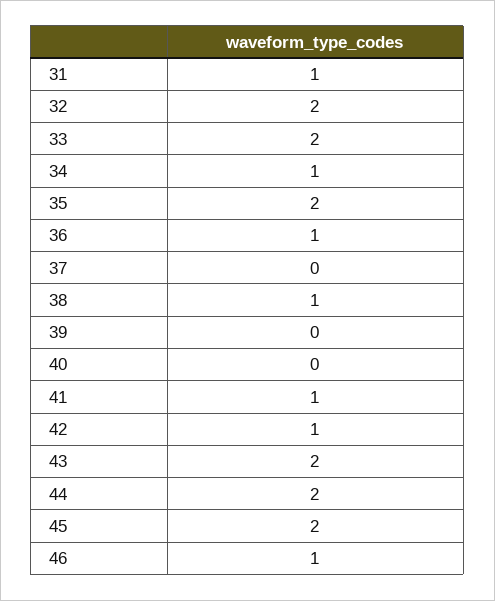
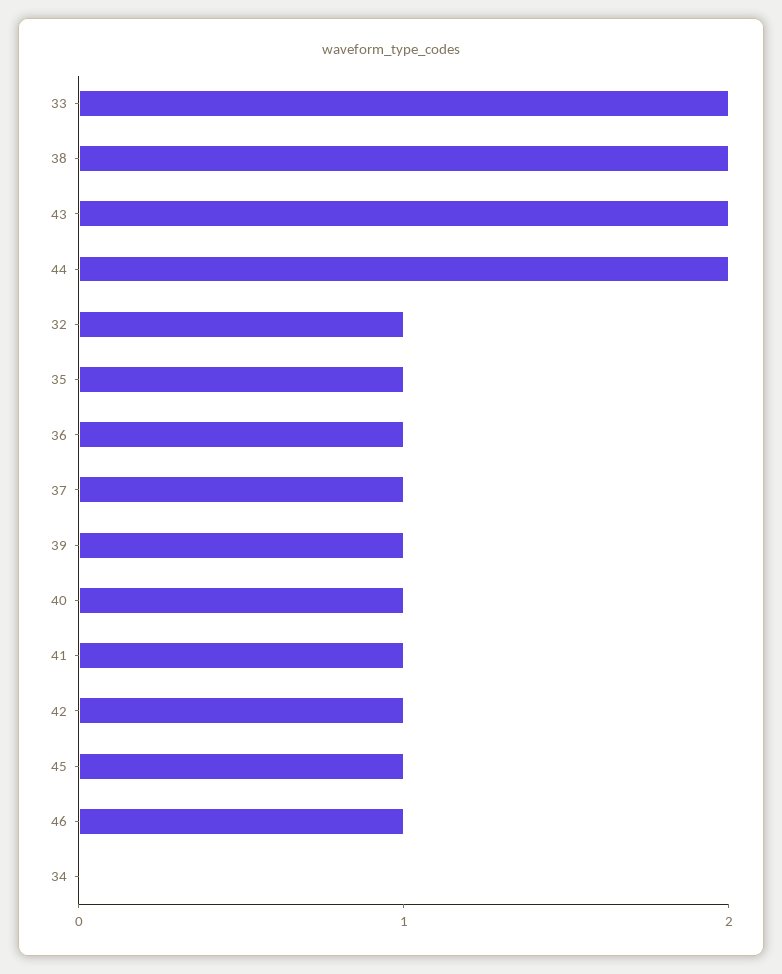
31: 1 -> none
32: 2 -> 1
34: 1 -> 0
35: 2 -> 1
37: 0 -> 1
38: 1 -> 2
39: 0 -> 1
40: 0 -> 1
45: 2 -> 1

